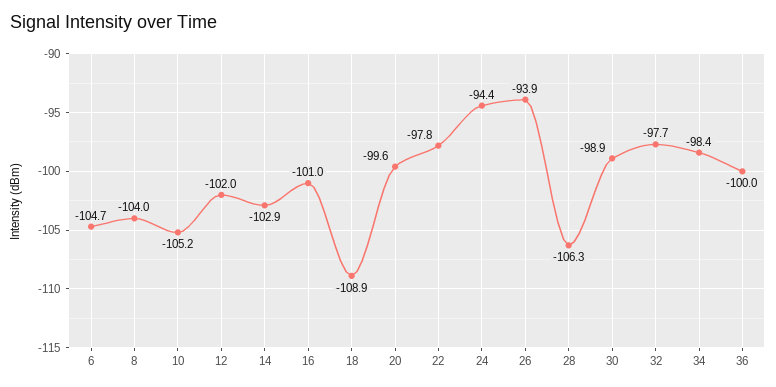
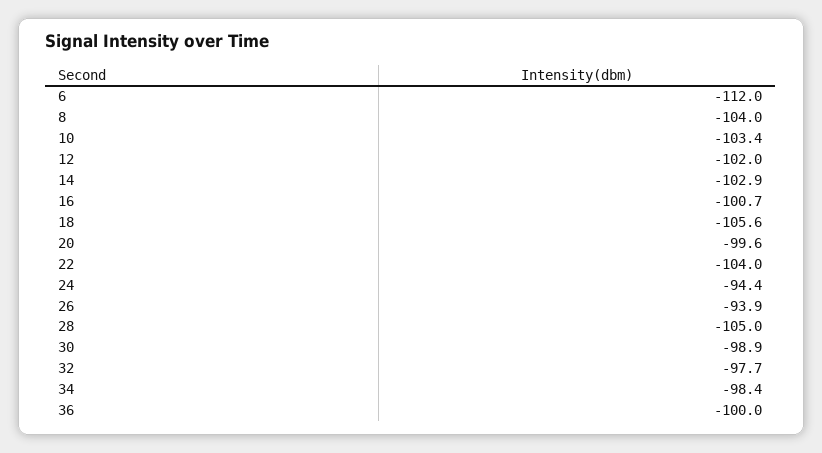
6: -104.7 -> -112
10: -105.2 -> -103.4
16: -101 -> -100.7
18: -108.9 -> -105.6
22: -97.8 -> -104
28: -106.3 -> -105

